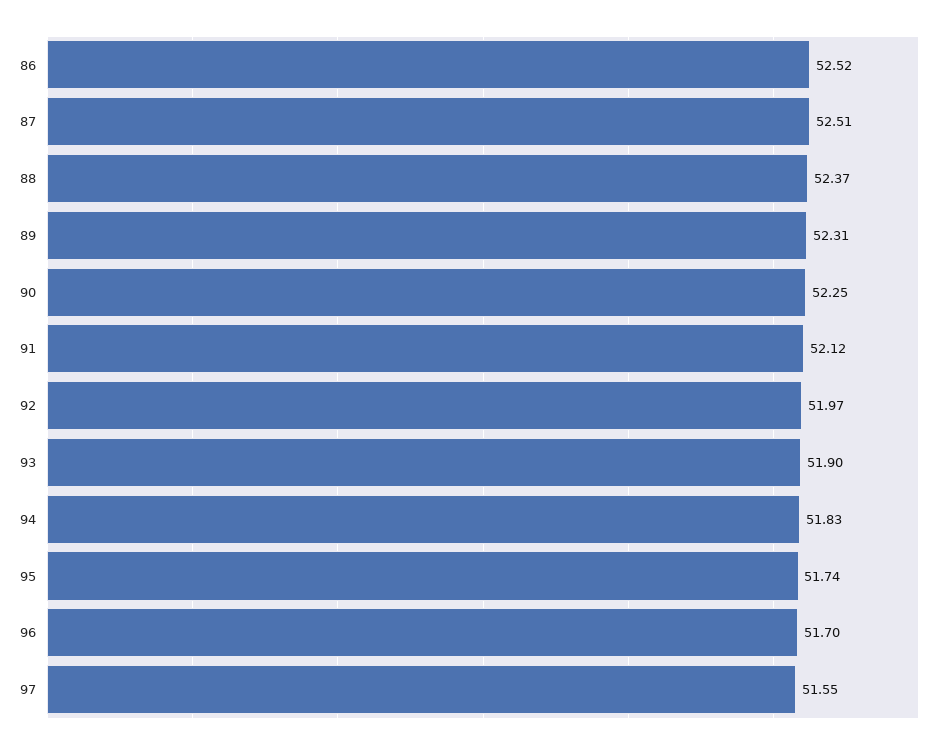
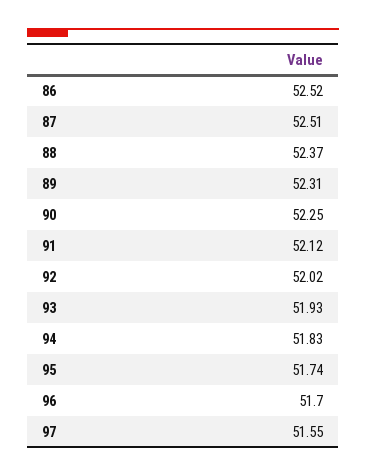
92: 51.97 -> 52.02
93: 51.9 -> 51.93

